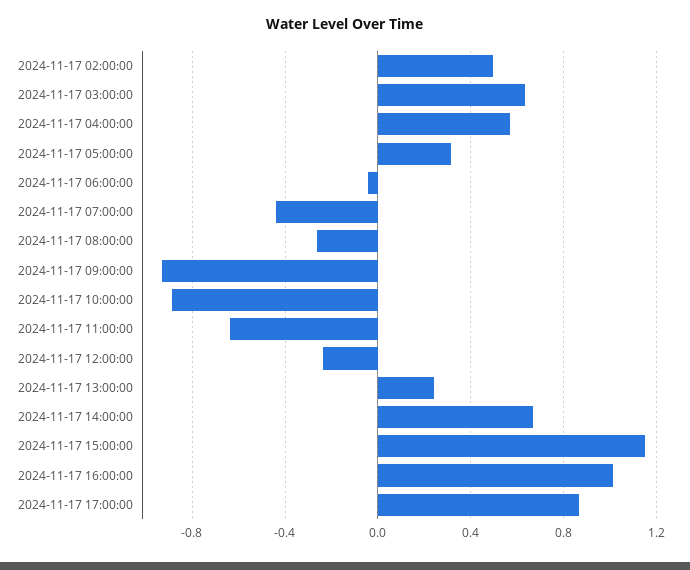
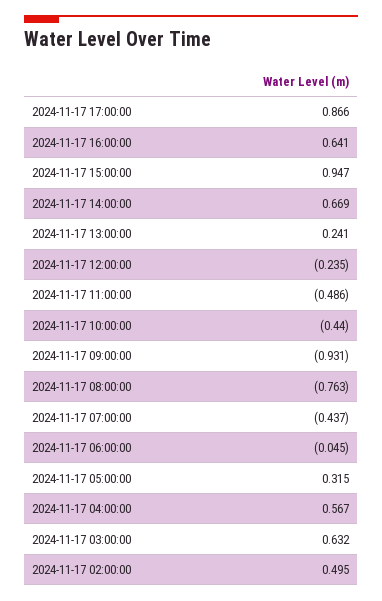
2024-11-17 08:00:00: -0.25 -> -0.763
2024-11-17 10:00:00: -0.9 -> -0.44
2024-11-17 11:00:00: -0.65 -> -0.486
2024-11-17 15:00:00: 1.15 -> 0.947
2024-11-17 16:00:00: 1 -> 0.641

